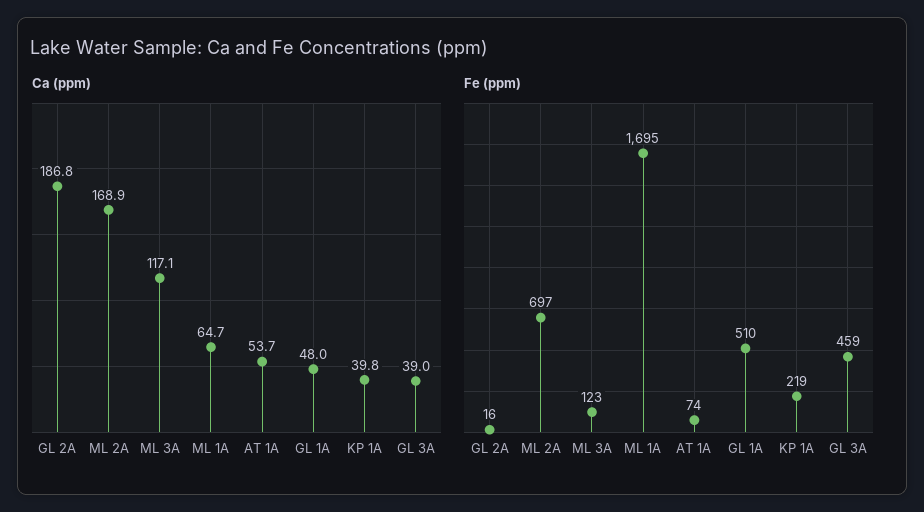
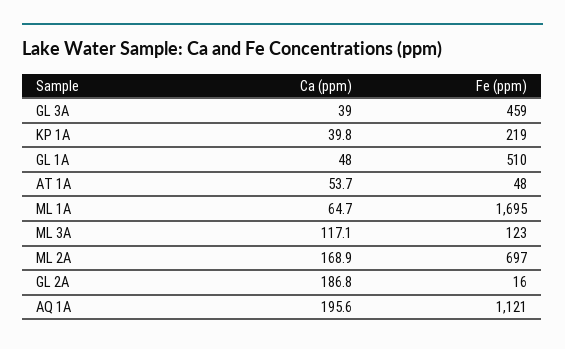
Fe (ppm), AT 1A: 74 -> 48
Ca (ppm), AQ 1A: none -> 195.6
Fe (ppm), AQ 1A: none -> 1121

